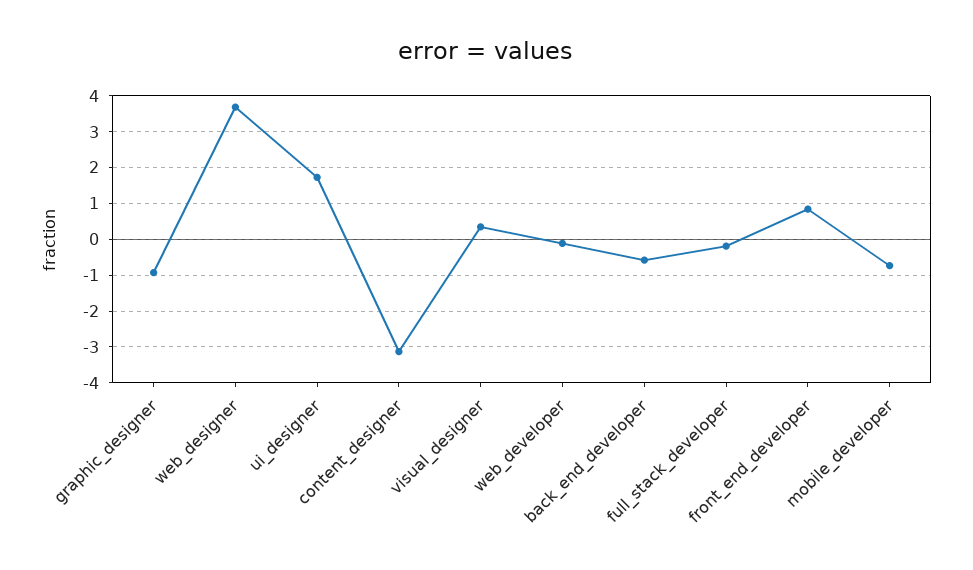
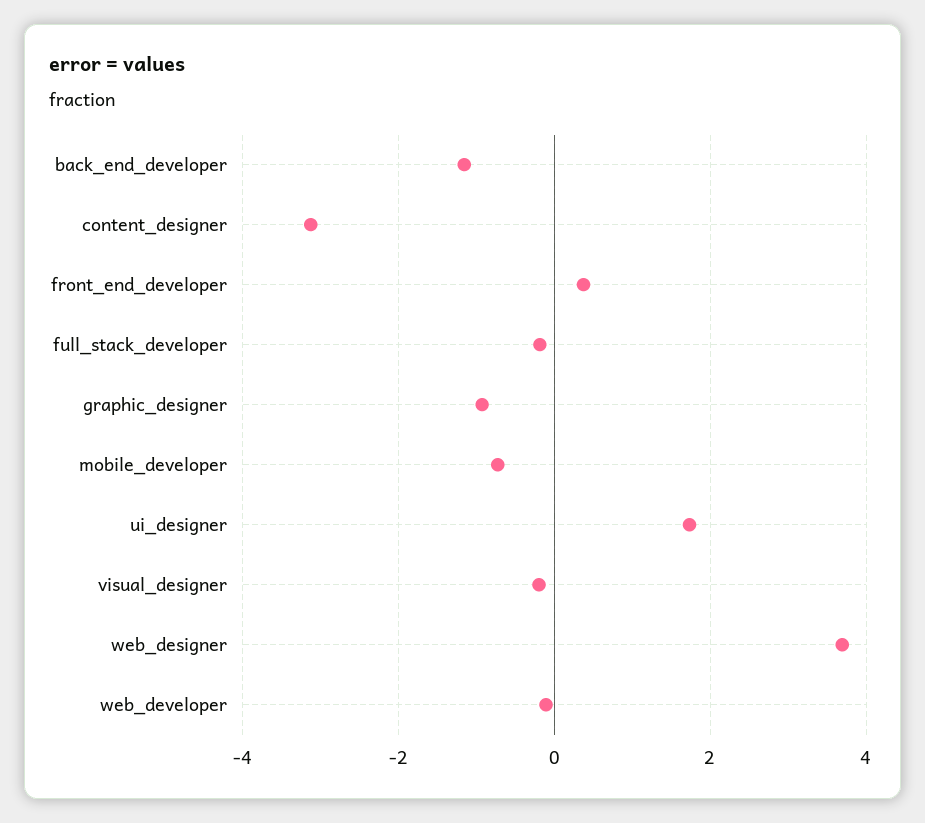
visual_designer: 0.4 -> -0.2
back_end_developer: -0.6 -> -1.2
front_end_developer: 0.8 -> 0.4

